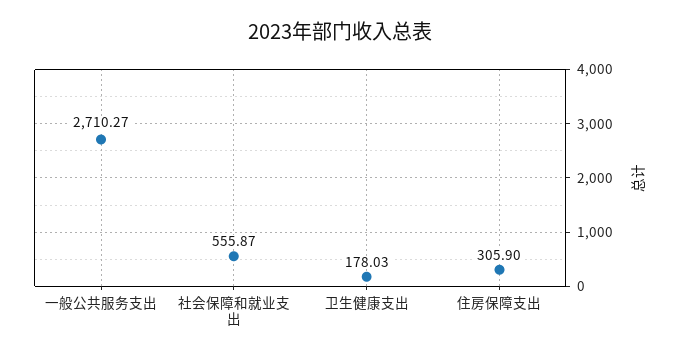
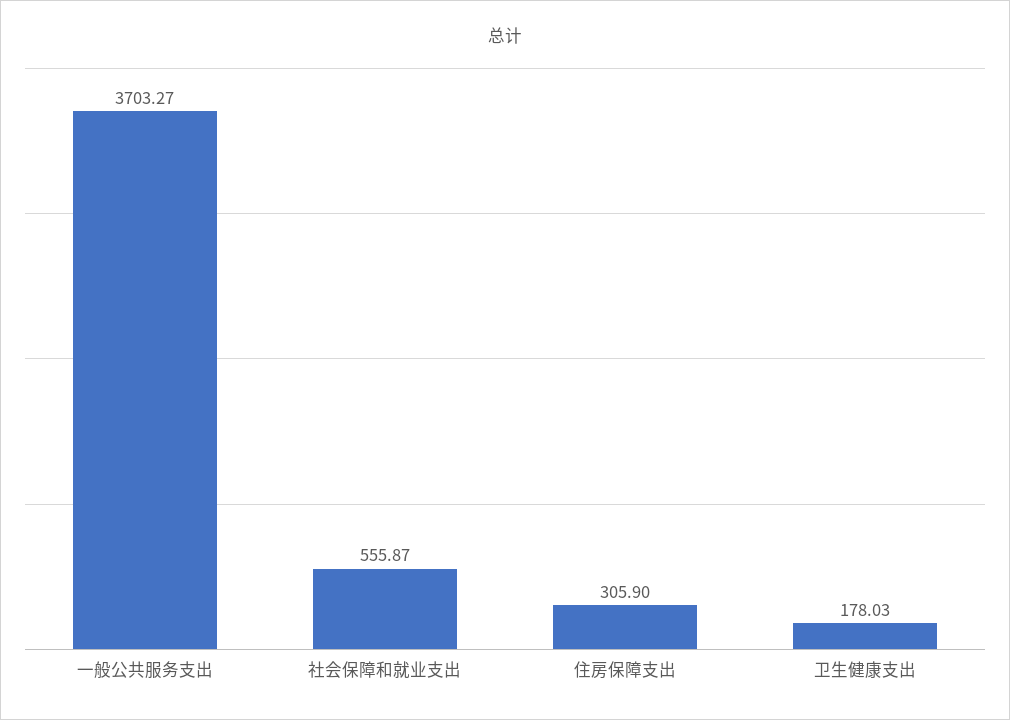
一般公共服务支出: 2710.27 -> 3703.27

